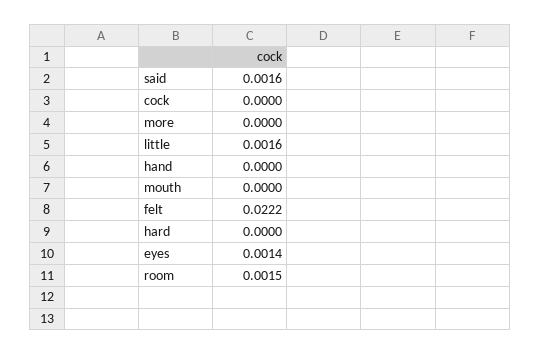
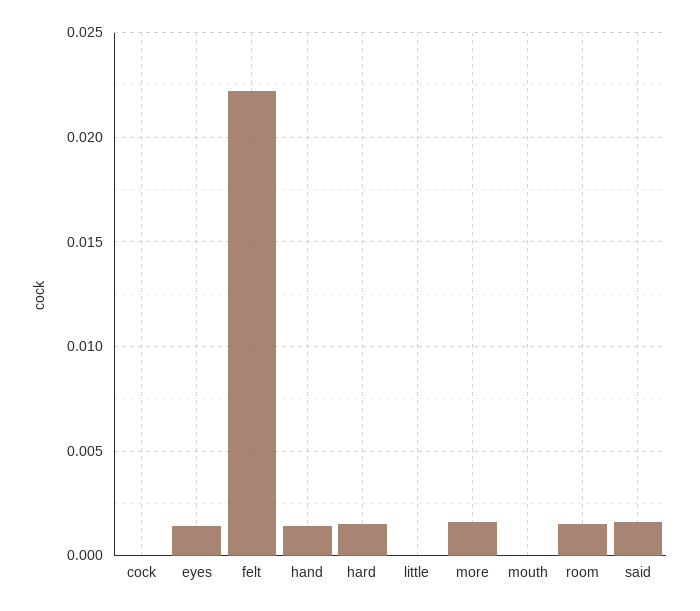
more: 0 -> 0.0015
little: 0.0016 -> 0
hand: 0 -> 0.0015
hard: 0 -> 0.0015

